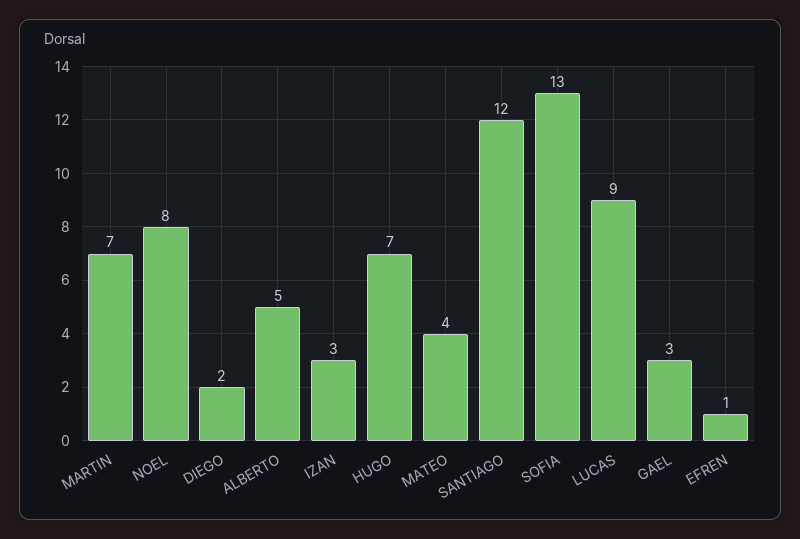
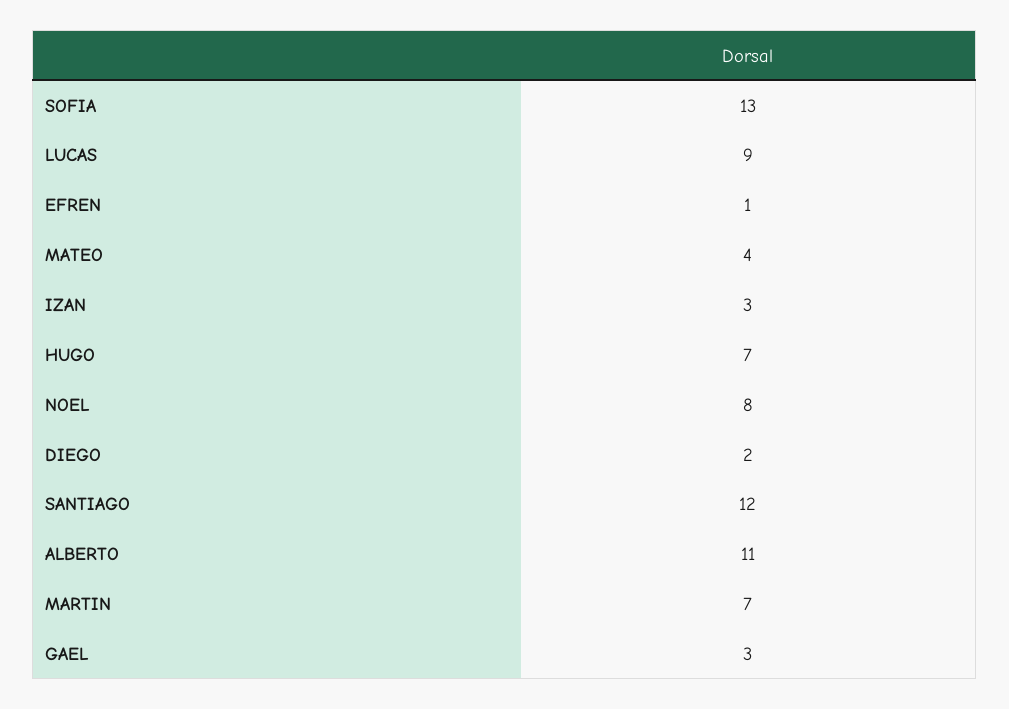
ALBERTO: 5 -> 11

